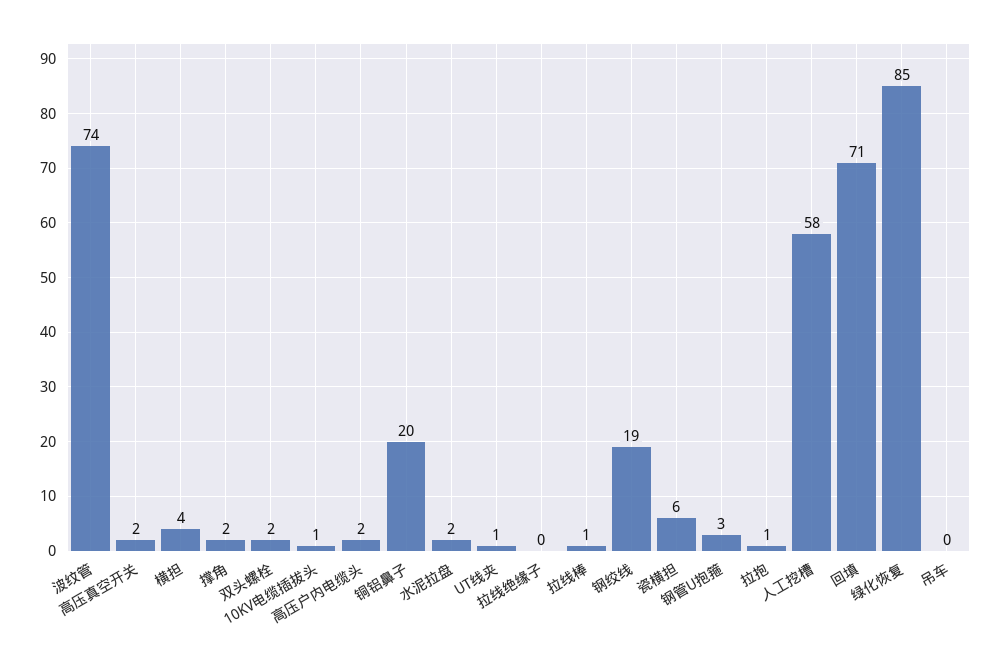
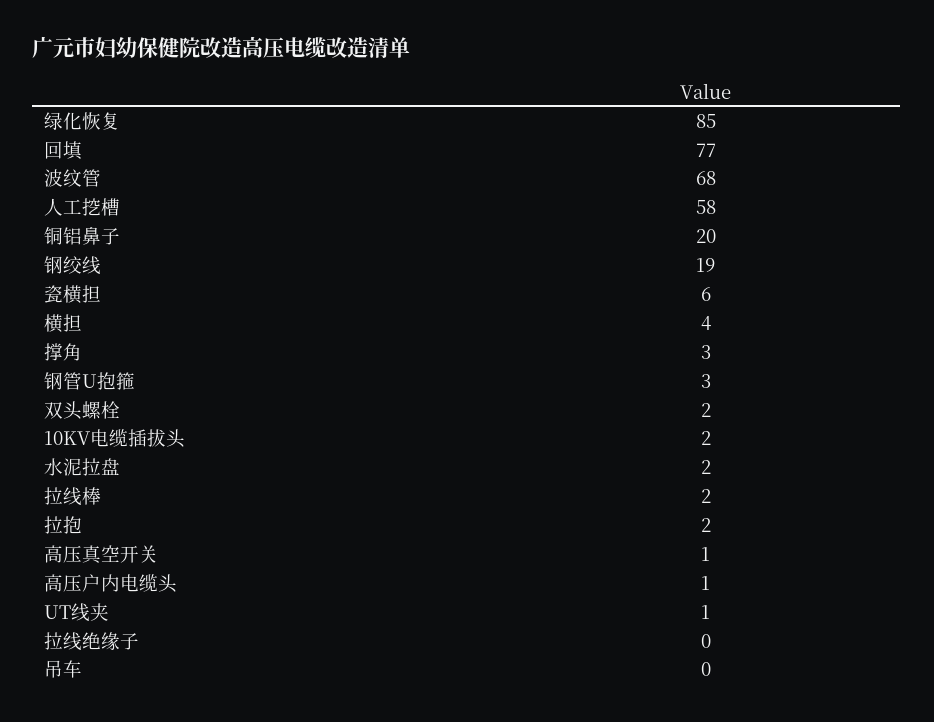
波纹管: 74 -> 68
高压真空开关: 2 -> 1
撑角: 2 -> 3
10KV电缆插拔头: 1 -> 2
高压户内电缆头: 2 -> 1
拉线棒: 1 -> 2
拉抱: 1 -> 2
回填: 71 -> 77

